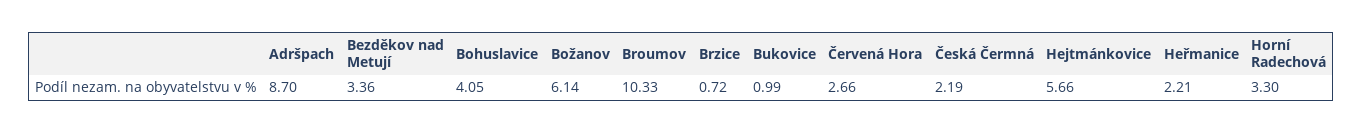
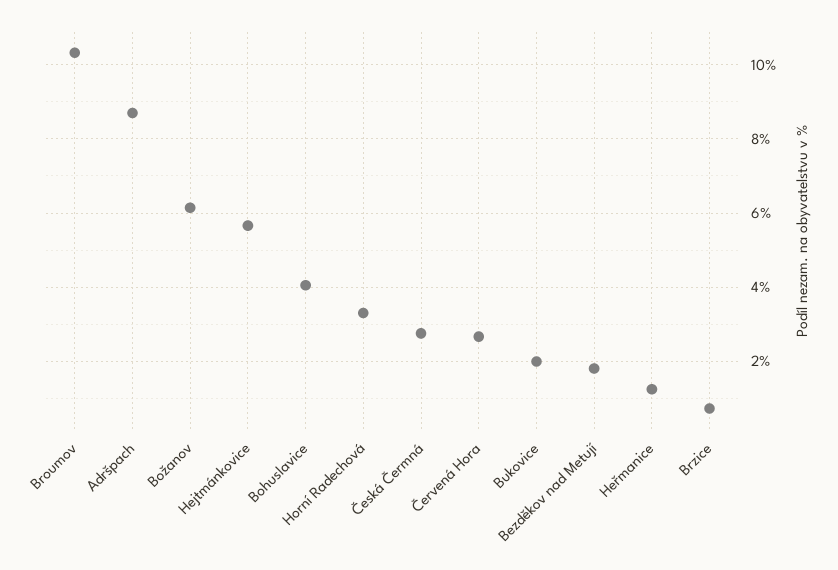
Bezděkov nad Metují: 3.36 -> 1.8
Bukovice: 0.99 -> 2
Česká Čermná: 2.19 -> 2.8
Heřmanice: 2.21 -> 1.2

